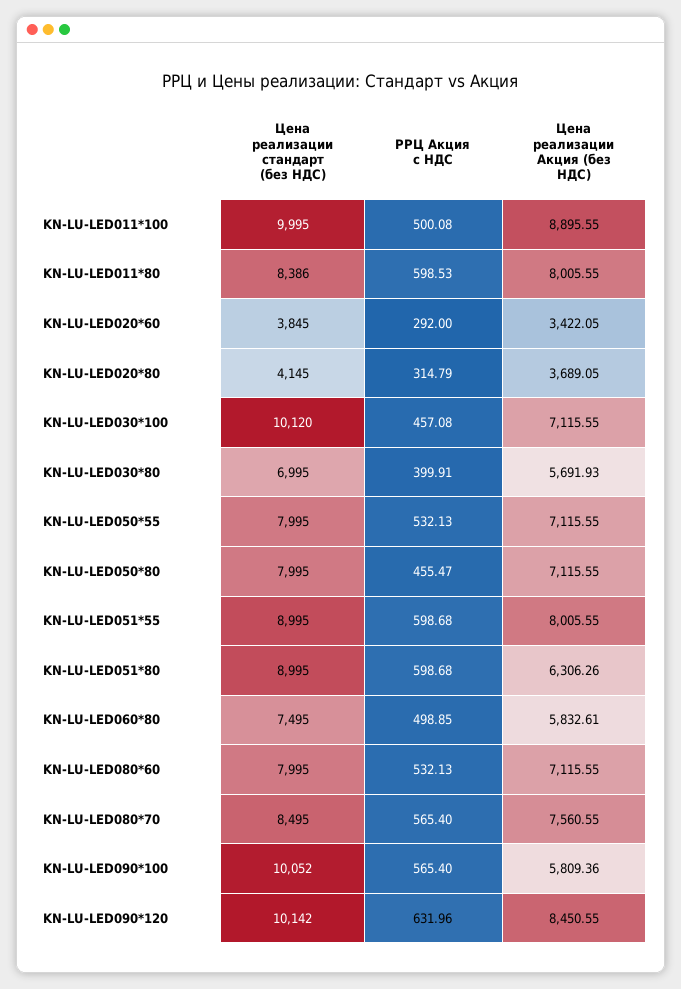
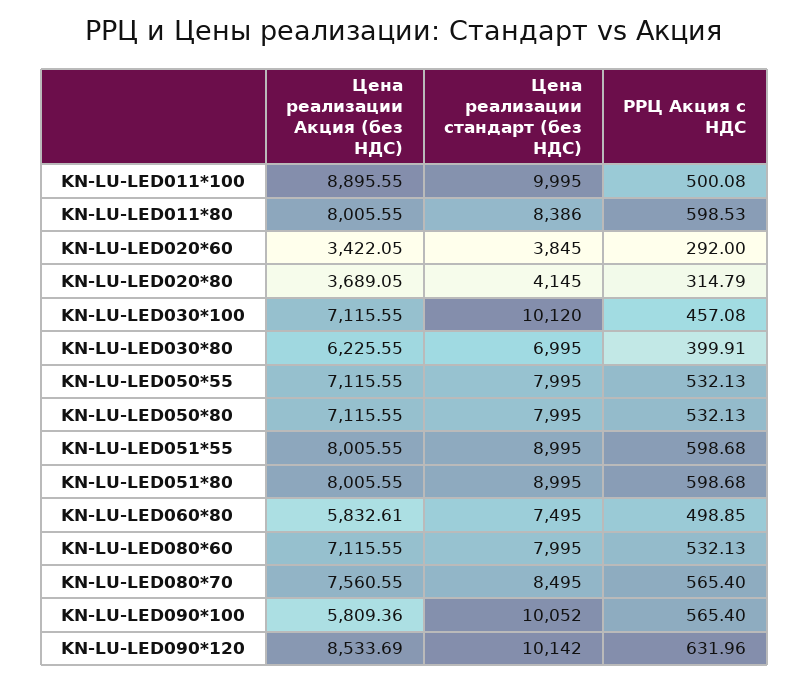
Цена реализации Акция (без НДС), KN-LU-LED030*80: 5691.93 -> 6225.55
РРЦ Акция с НДС, KN-LU-LED050*80: 455.47 -> 532.13
Цена реализации Акция (без НДС), KN-LU-LED051*80: 6306.26 -> 8005.55
Цена реализации Акция (без НДС), KN-LU-LED090*120: 8450.55 -> 8533.69

